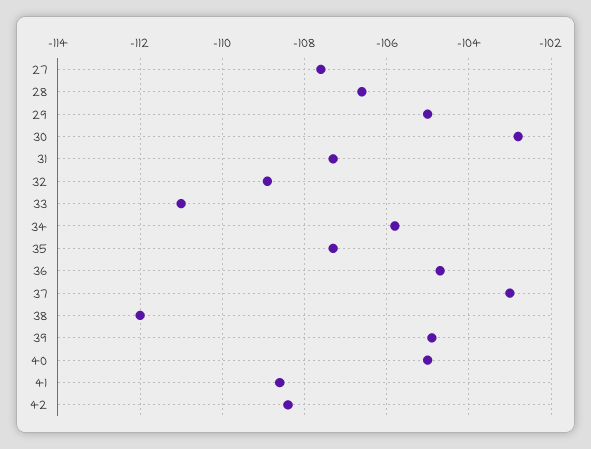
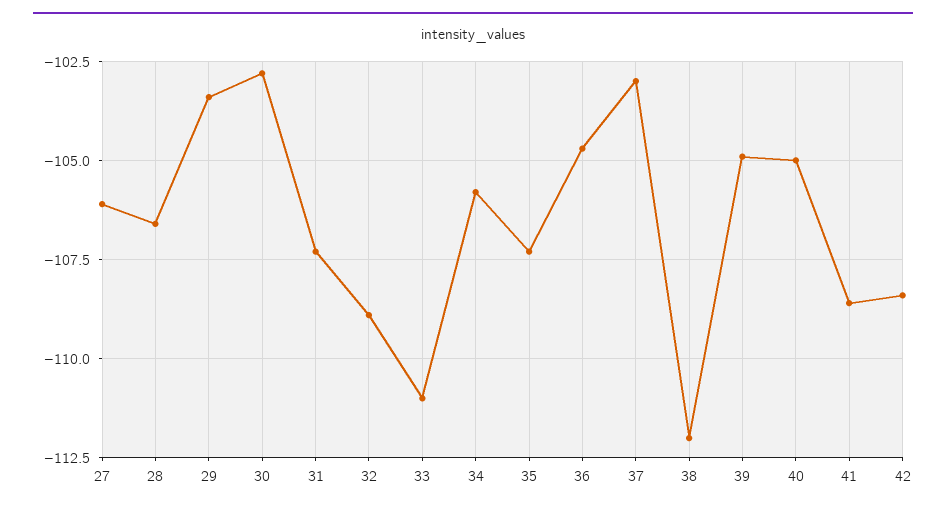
27: -107.5 -> -106
29: -105 -> -103.5

